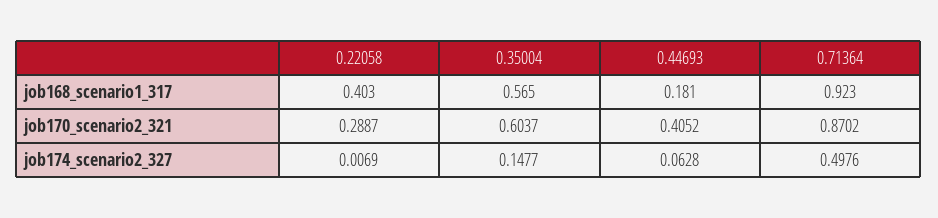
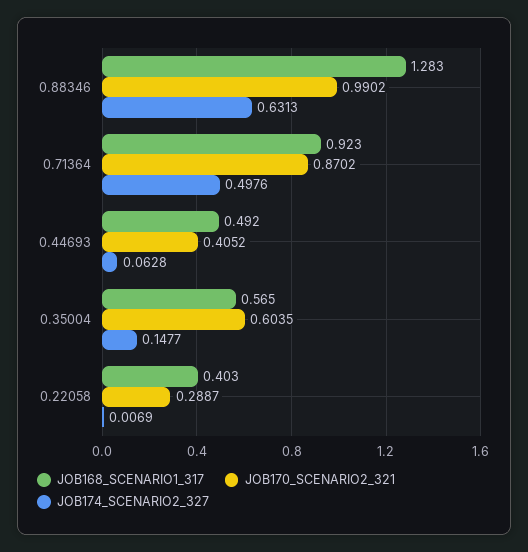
job168_scenario1_317, 0.44693: 0.181 -> 0.492
job170_scenario2_321, 0.35004: 0.6037 -> 0.6035
job168_scenario1_317, 0.88346: none -> 1.283
job170_scenario2_321, 0.88346: none -> 0.9902
job174_scenario2_327, 0.88346: none -> 0.6313

